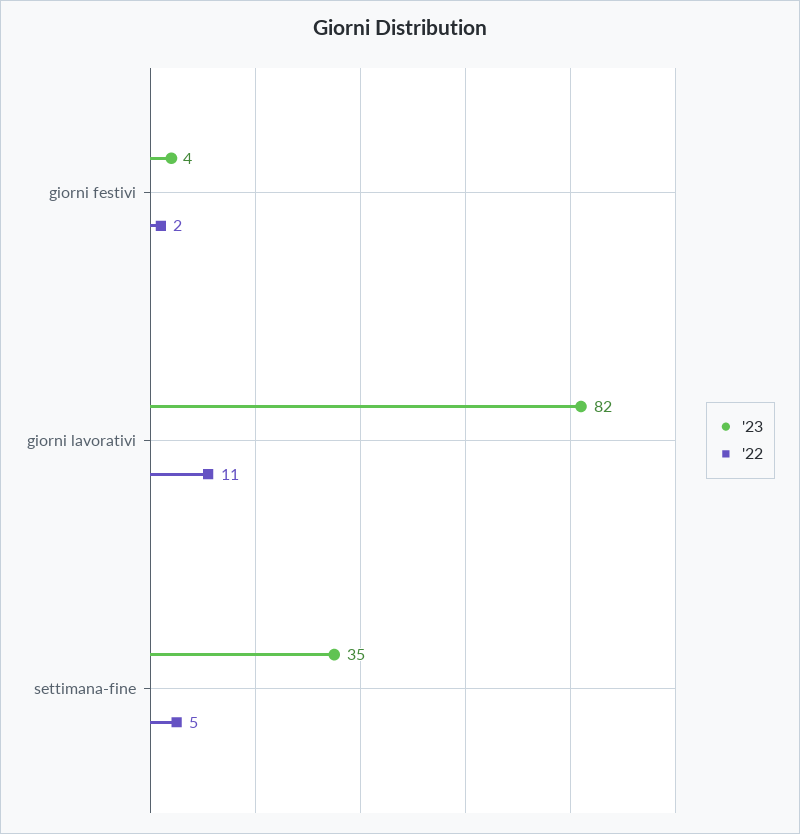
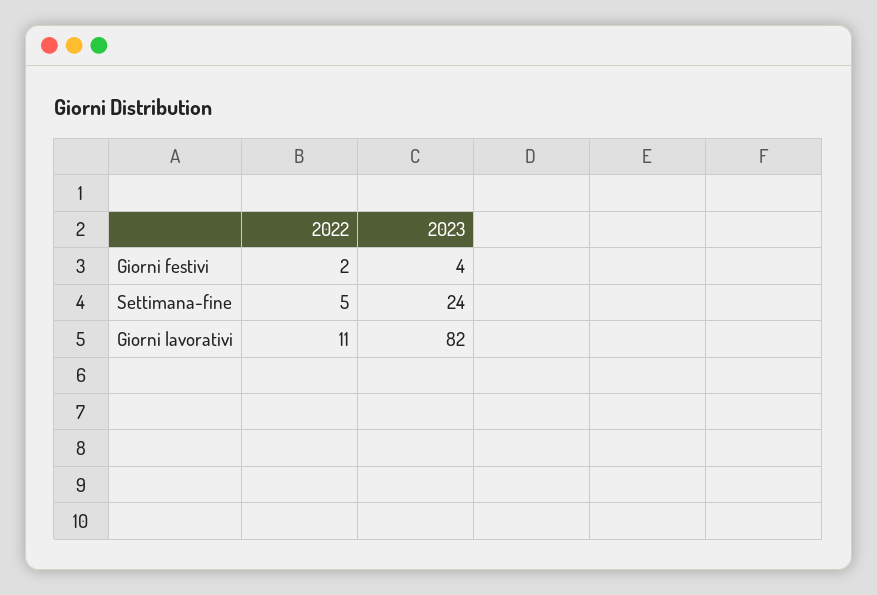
'23, settimana-fine: 35 -> 24

